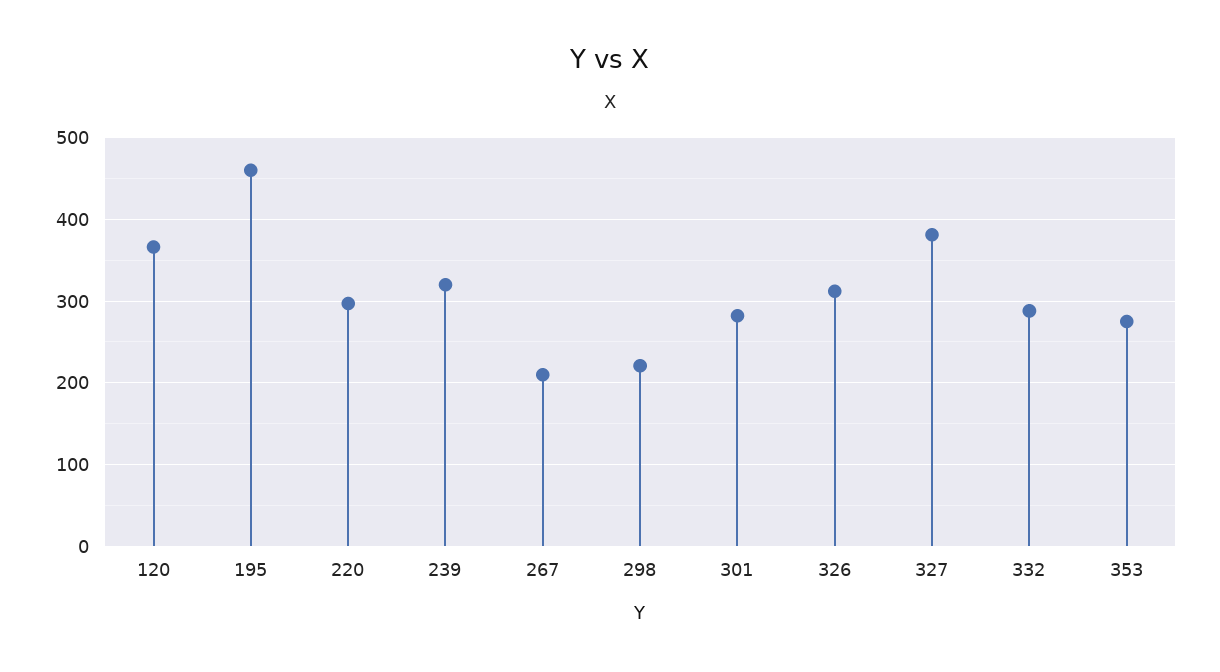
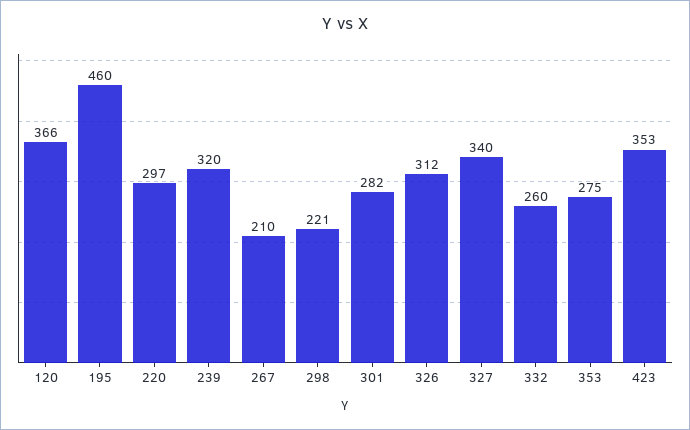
327: 380 -> 340
332: 290 -> 260
423: none -> 353

